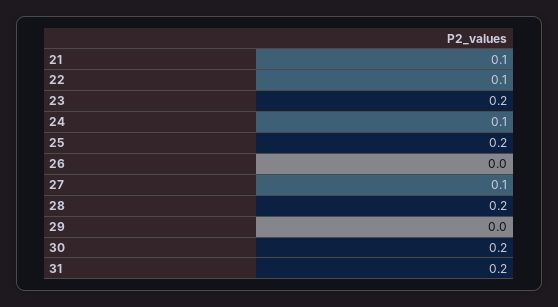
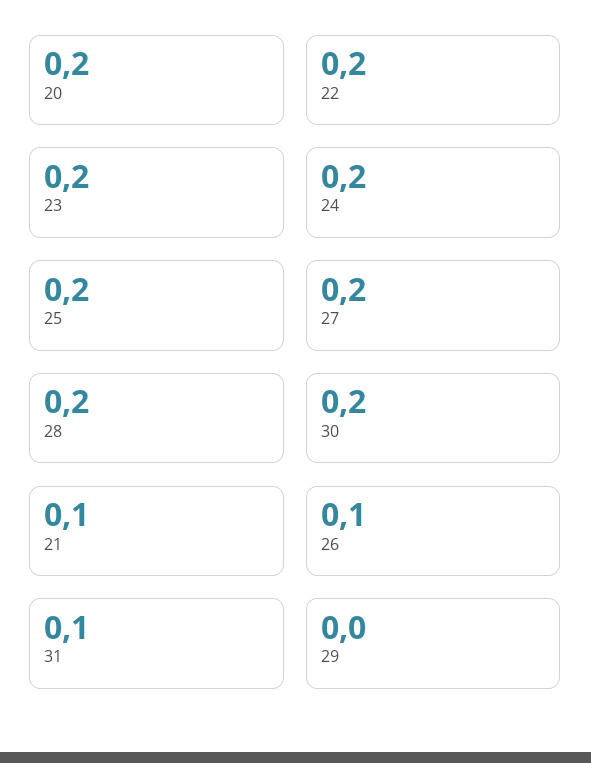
22: 0.1 -> 0.2
24: 0.1 -> 0.2
26: 0 -> 0.1
27: 0.1 -> 0.2
31: 0.2 -> 0.1
20: none -> 0.2

